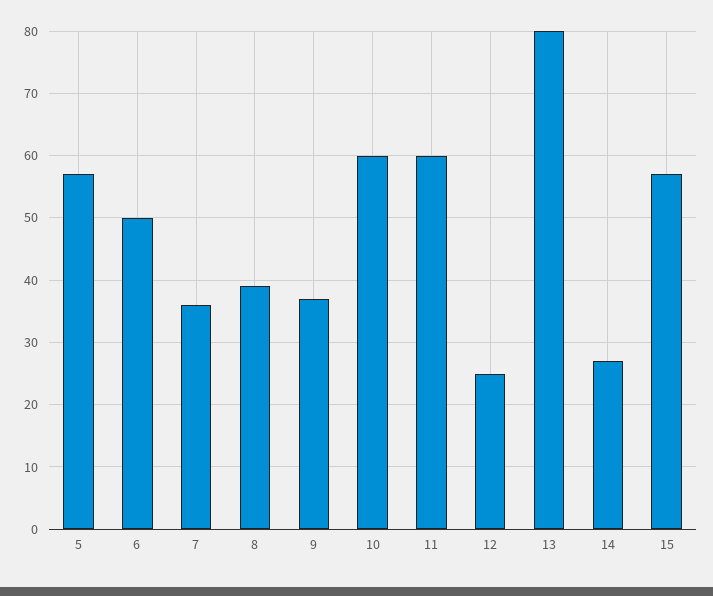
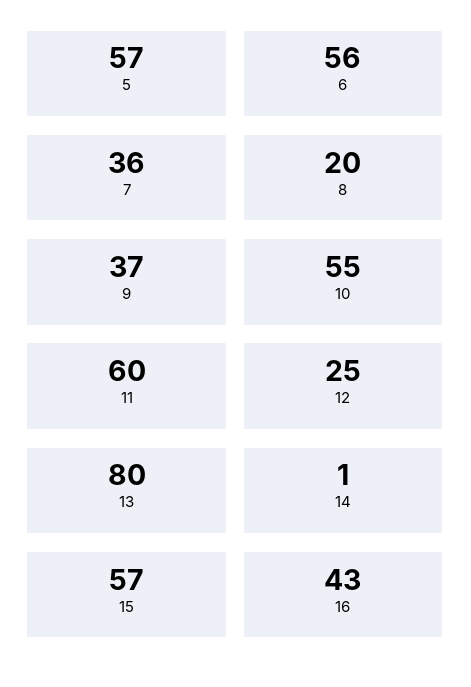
6: 50 -> 56
8: 39 -> 20
10: 60 -> 55
14: 27 -> 1
16: none -> 43

